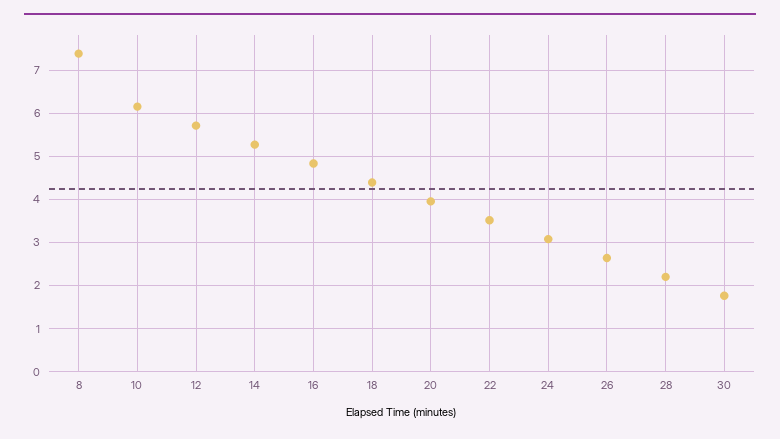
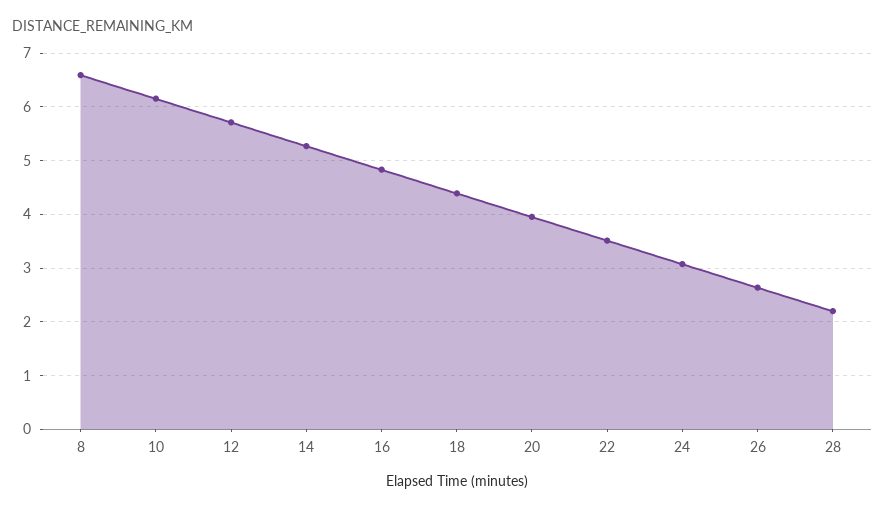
8: 7.4 -> 6.6
30: 1.8 -> none

